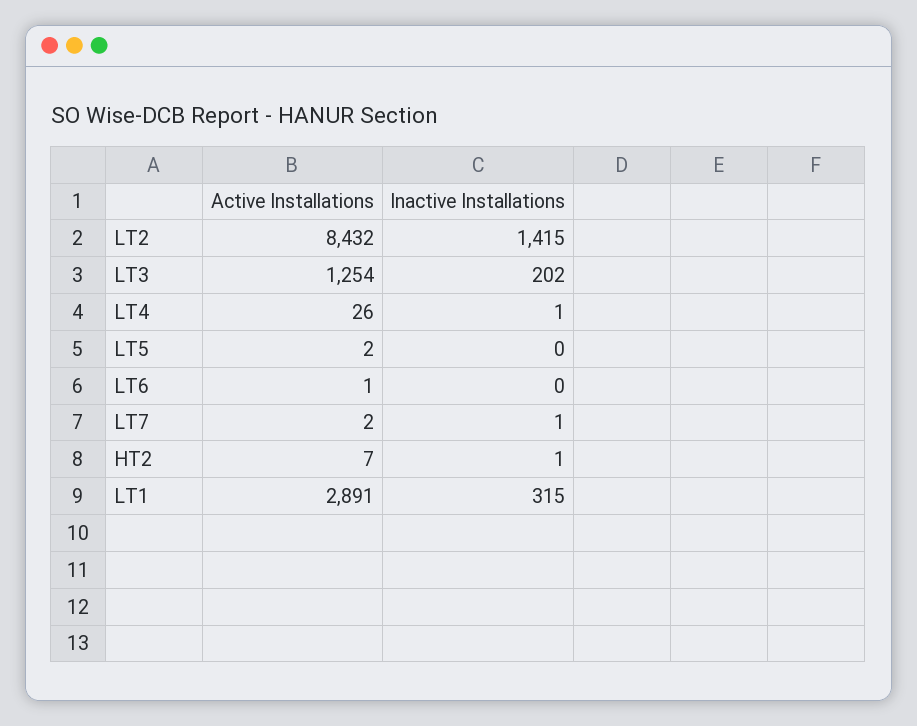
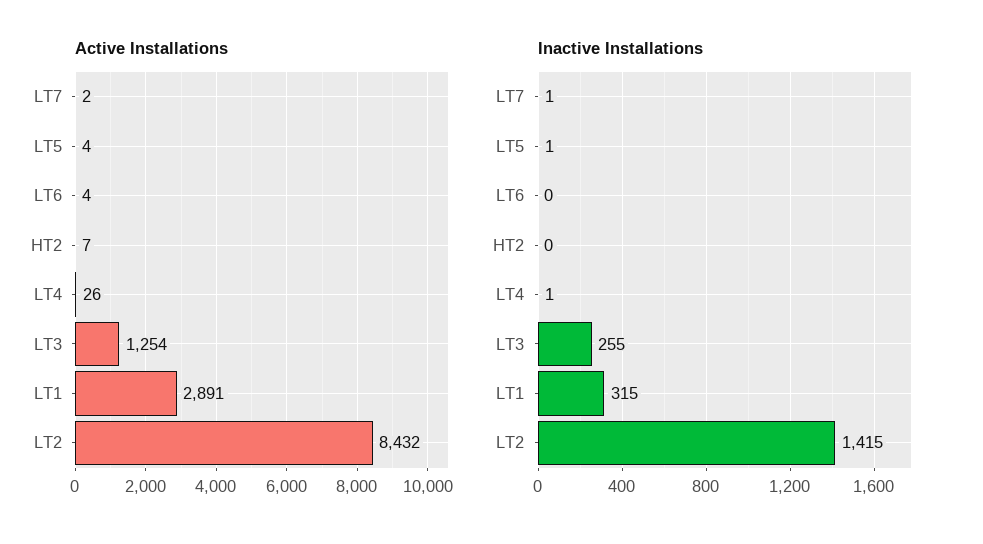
Inactive Installations, LT3: 202 -> 255
Active Installations, LT5: 2 -> 4
Inactive Installations, LT5: 0 -> 1
Active Installations, LT6: 1 -> 4
Inactive Installations, HT2: 1 -> 0

